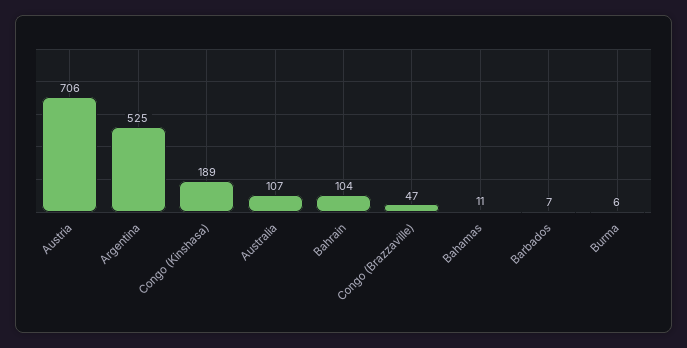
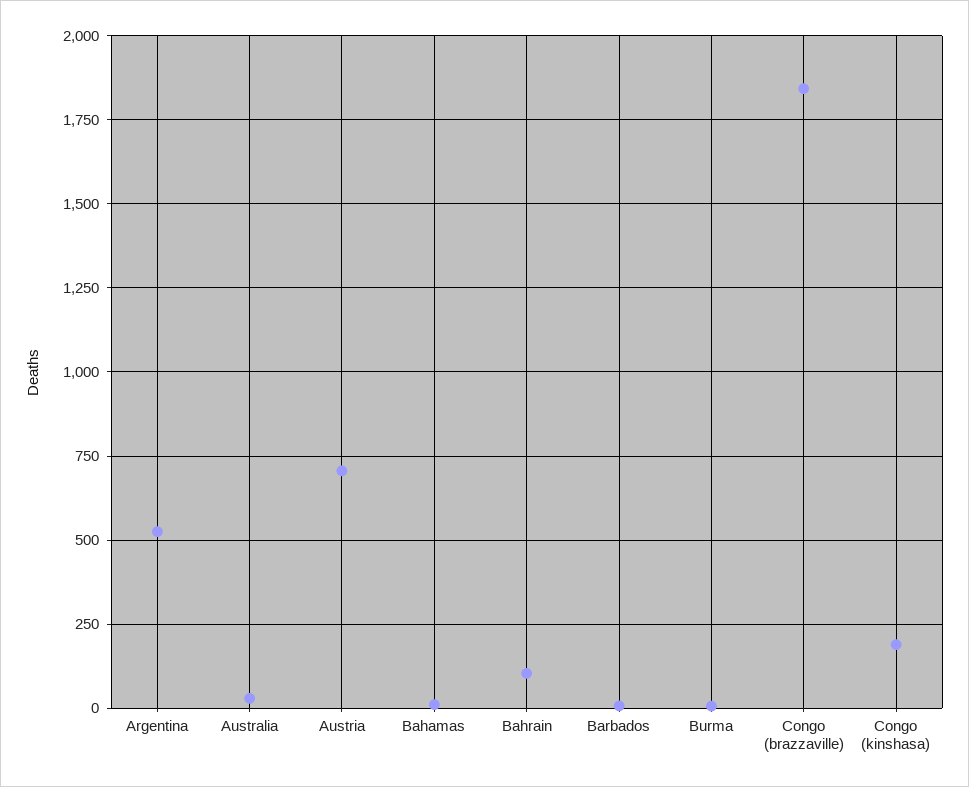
Australia: 107 -> 25
Congo (Brazzaville): 47 -> 1850

